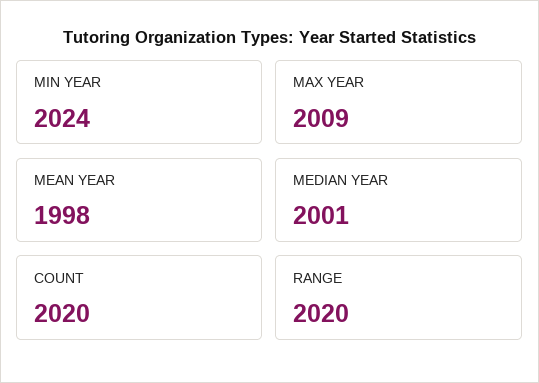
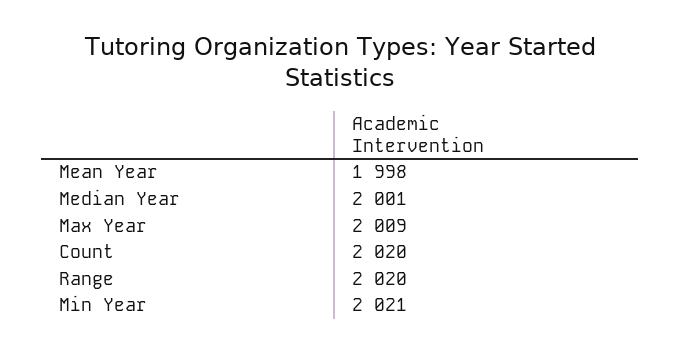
MIN YEAR: 2024 -> 2021

